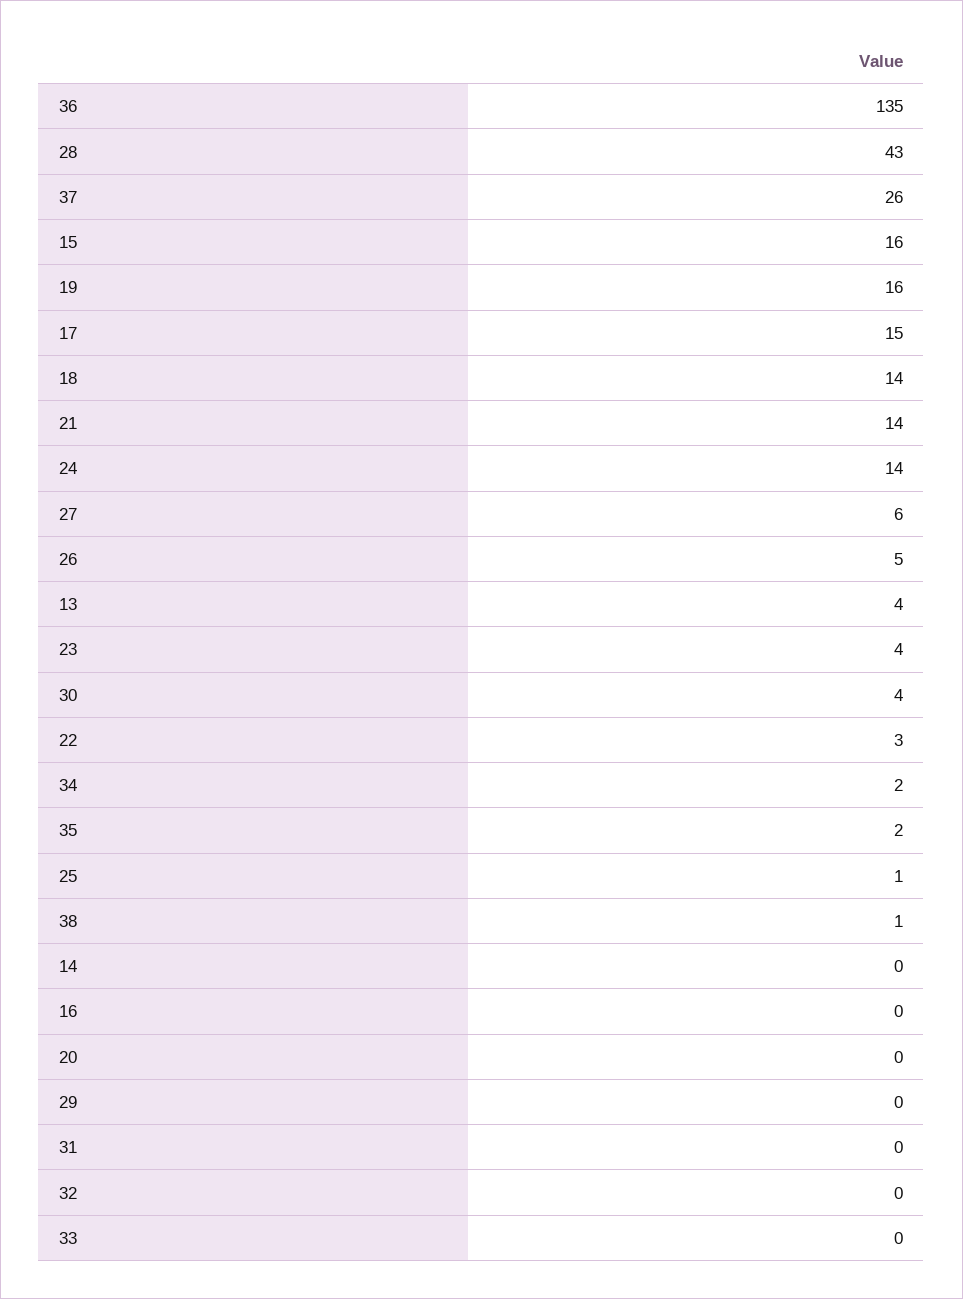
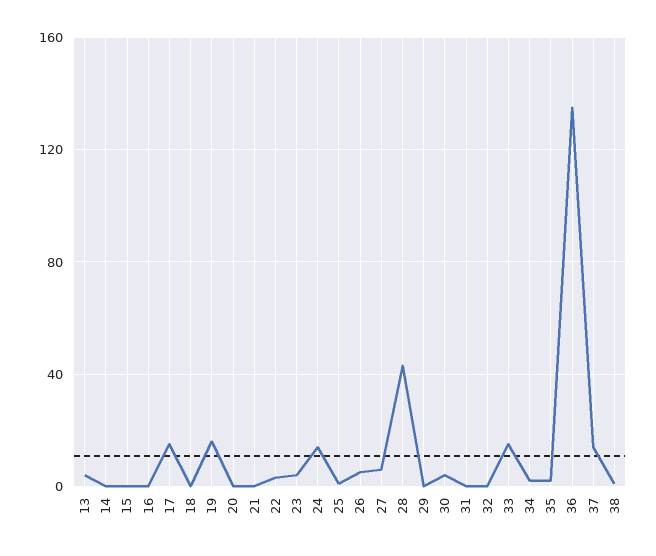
37: 26 -> 15
15: 16 -> 0
18: 14 -> 0
21: 14 -> 0
33: 0 -> 15

